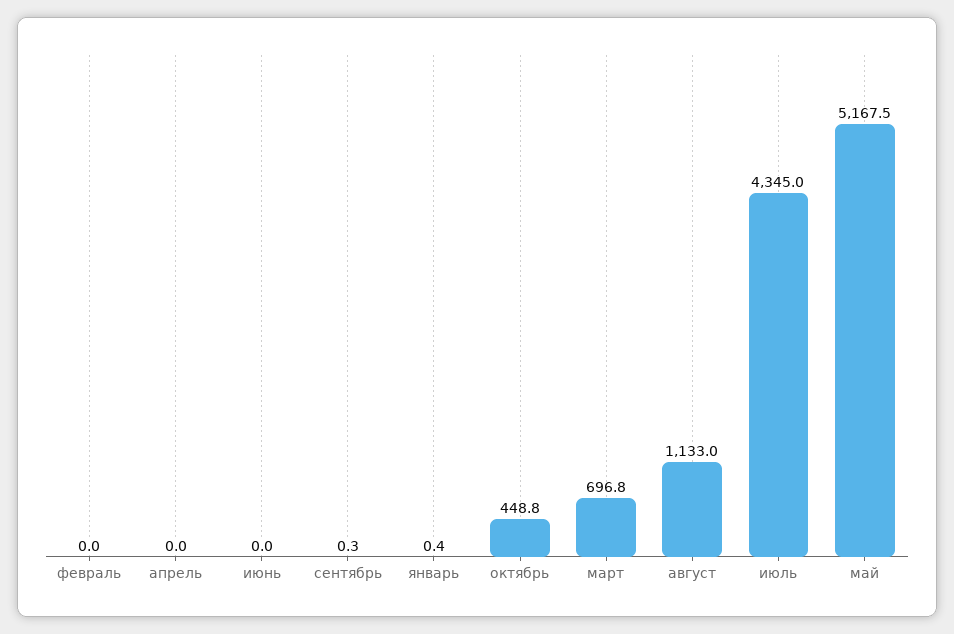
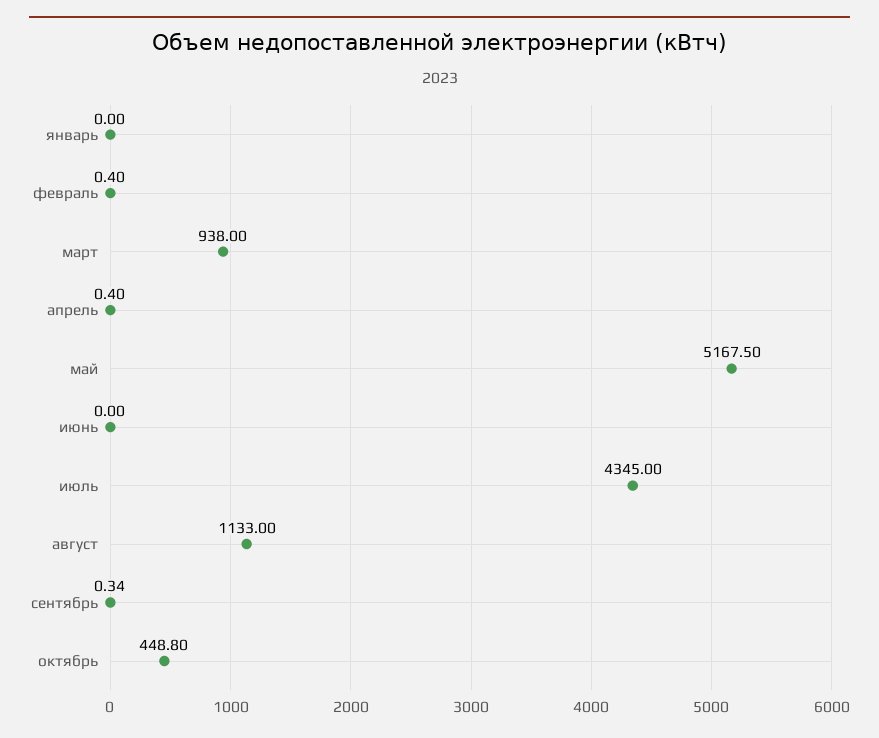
февраль: 0 -> 0.4
апрель: 0 -> 0.4
январь: 0.4 -> 0
март: 696.8 -> 938

